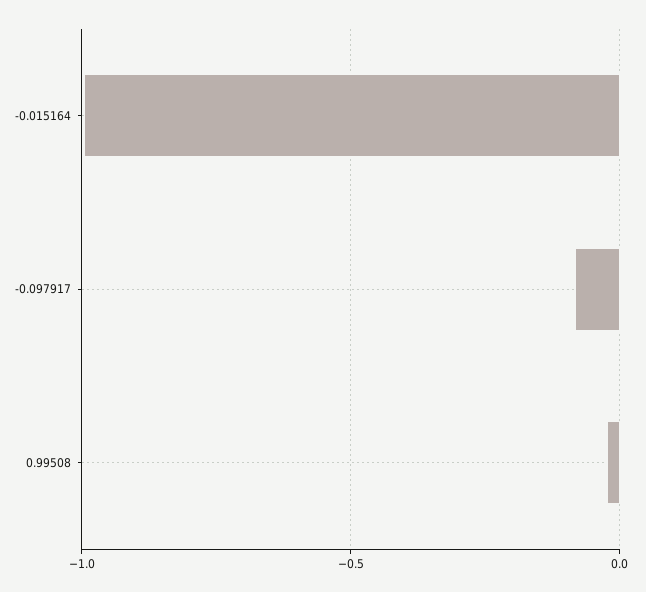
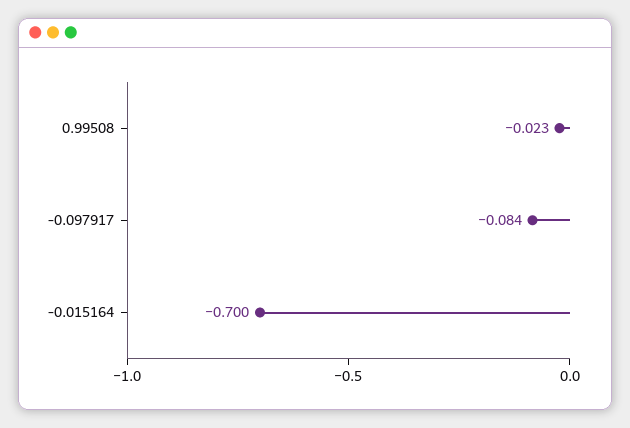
-0.015164: -1 -> -0.7

